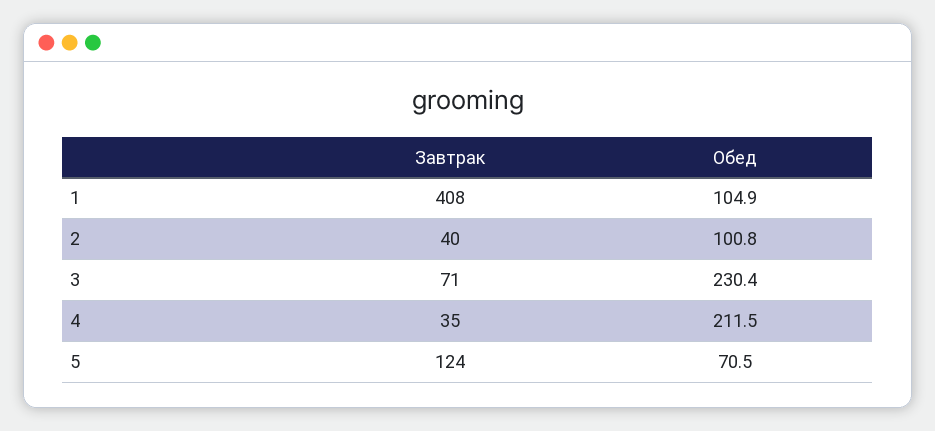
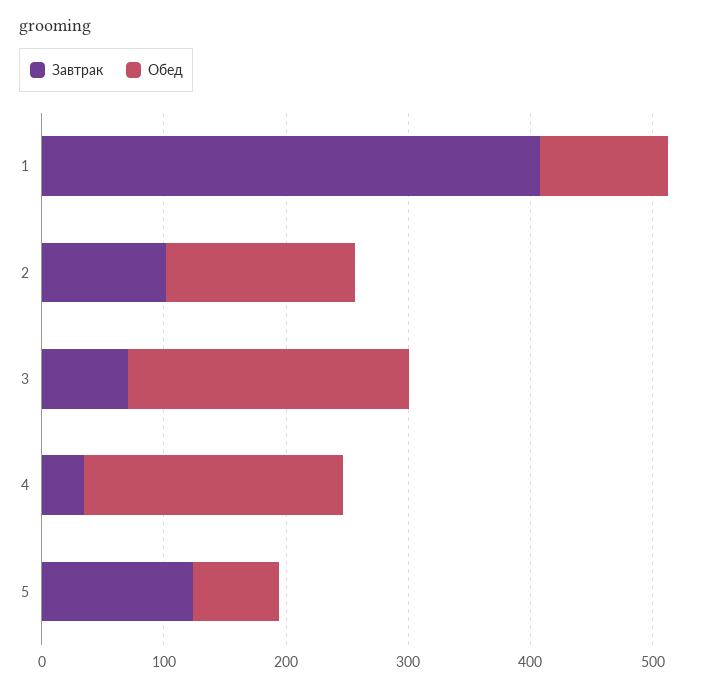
Завтрак, 2: 40 -> 100
Обед, 2: 100.8 -> 160

